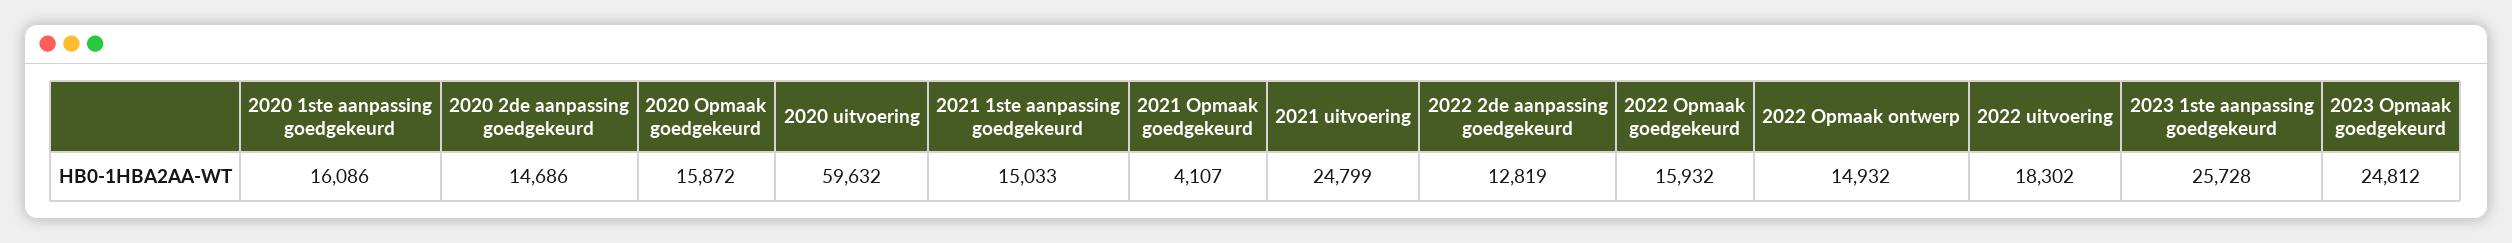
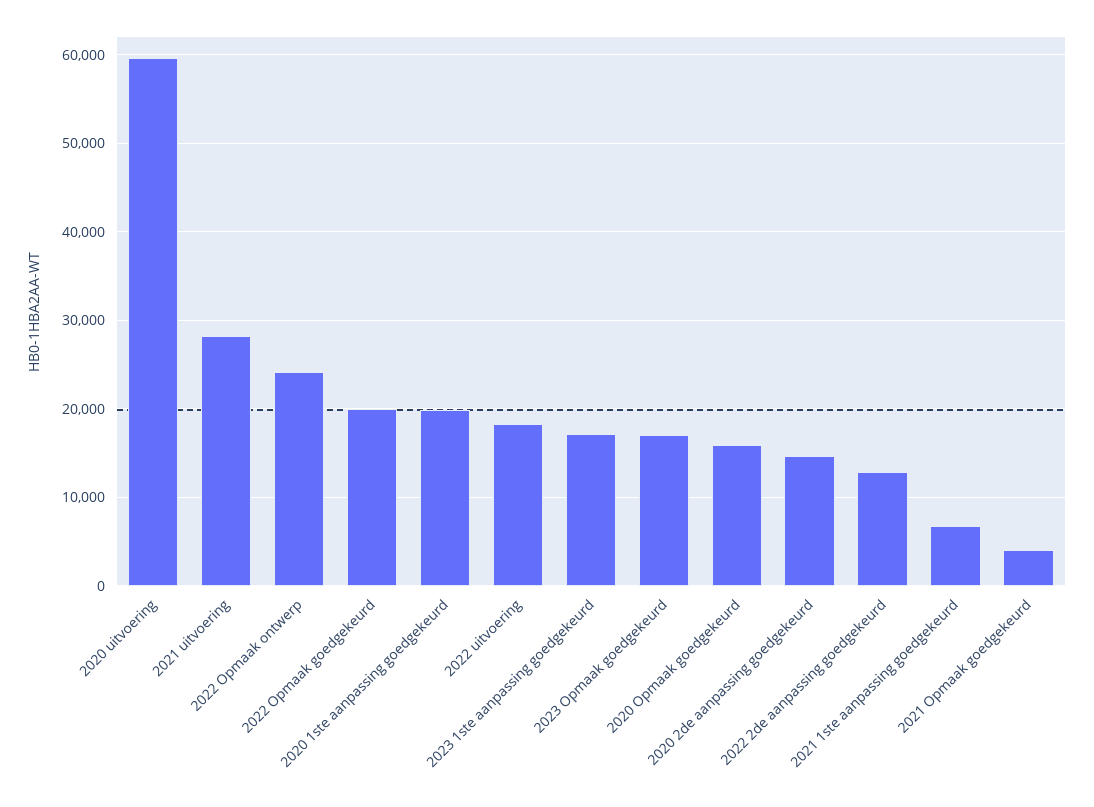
2020 1ste aanpassing goedgekeurd: 16086 -> 20000
2021 1ste aanpassing goedgekeurd: 15033 -> 7000
2021 uitvoering: 24799 -> 28000
2022 Opmaak goedgekeurd: 15932 -> 20000
2022 Opmaak ontwerp: 14932 -> 24000
2023 1ste aanpassing goedgekeurd: 25728 -> 17000
2023 Opmaak goedgekeurd: 24812 -> 17000

